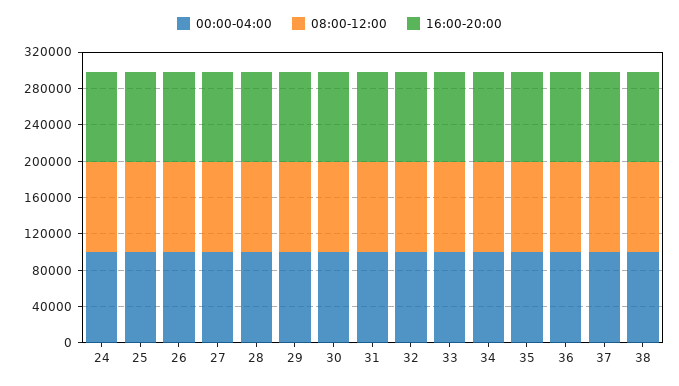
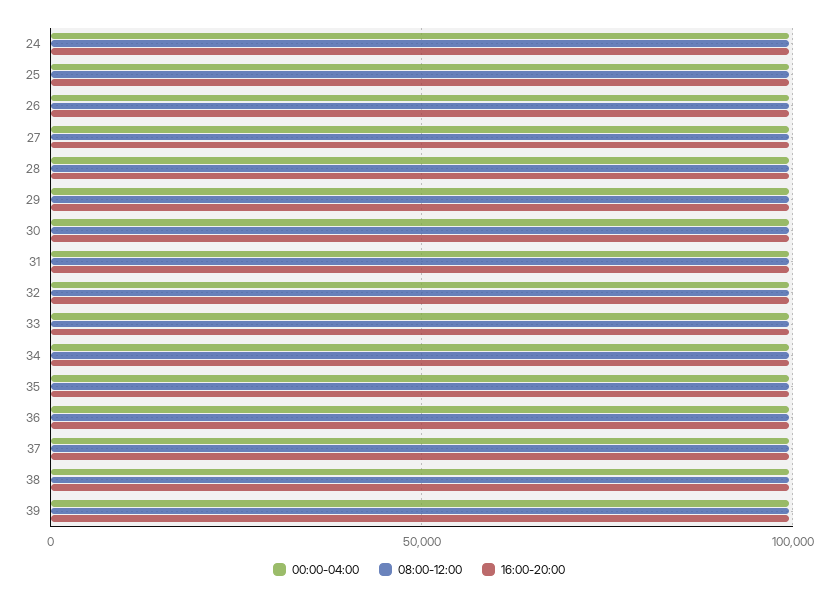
00:00-04:00, 39: none -> 100000
08:00-12:00, 39: none -> 100000
16:00-20:00, 39: none -> 100000

